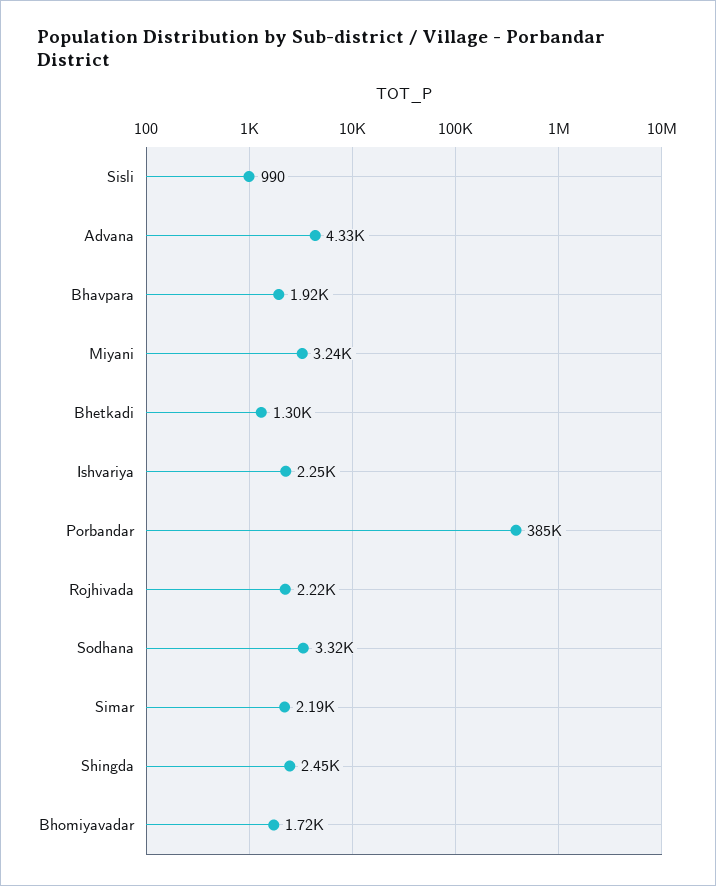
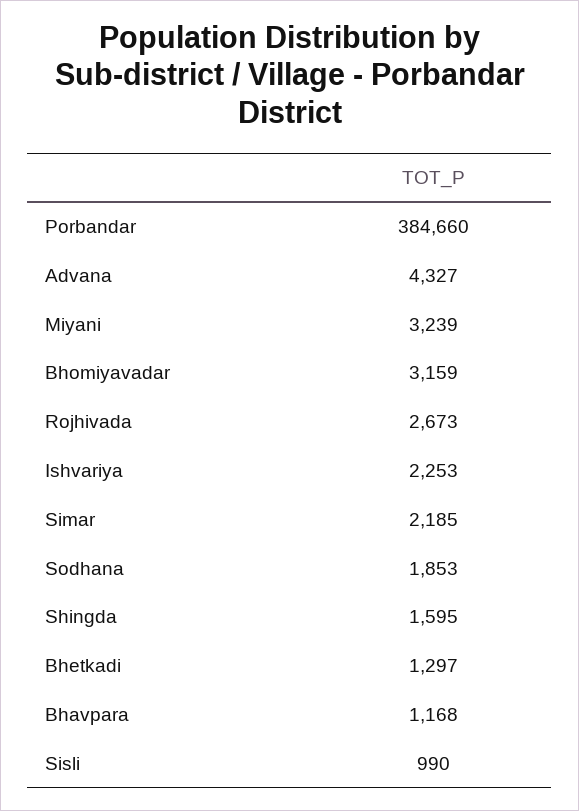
Bhavpara: 1920 -> 1168
Rojhivada: 2220 -> 2673
Sodhana: 3320 -> 1853
Shingda: 2450 -> 1595
Bhomiyavadar: 1720 -> 3159

